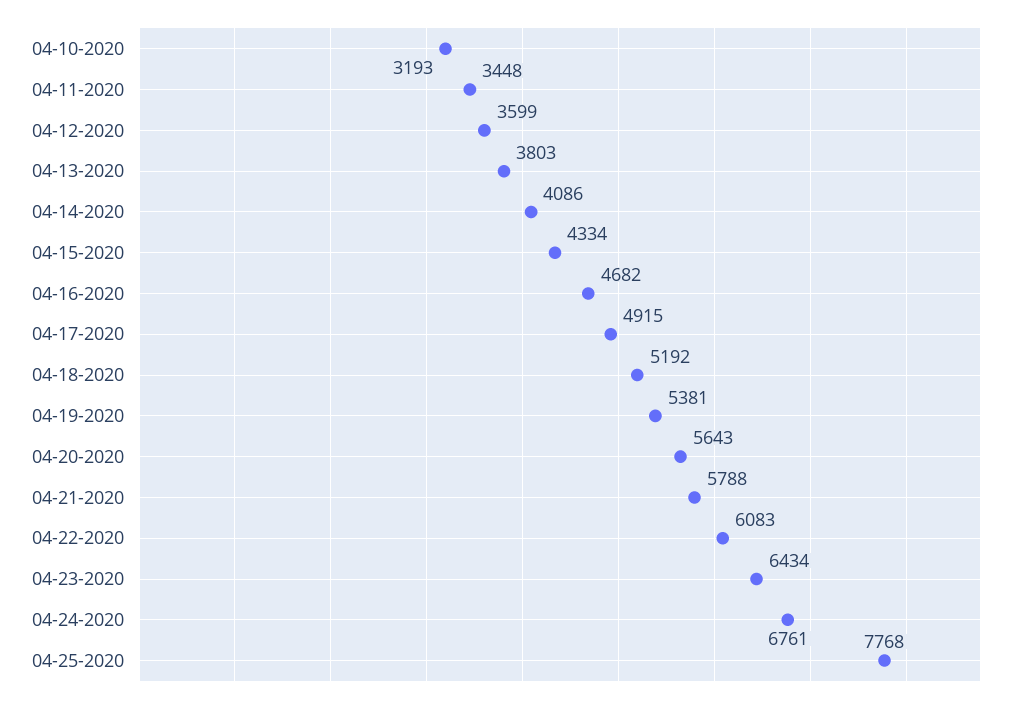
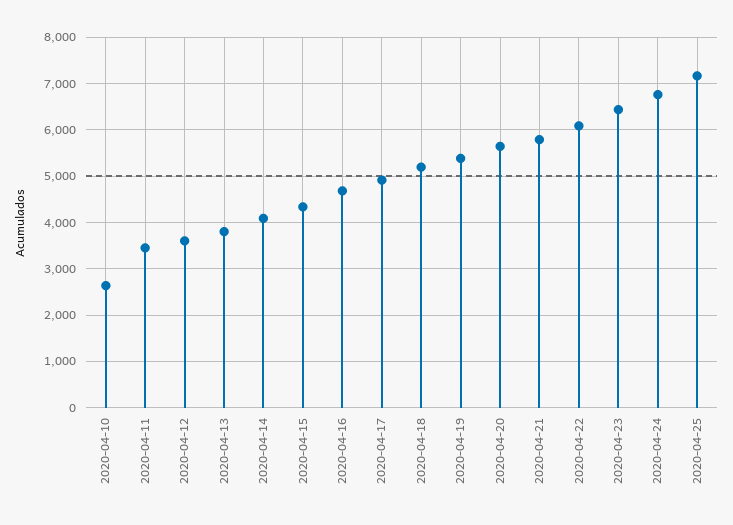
04-10-2020: 3193 -> 2600
04-25-2020: 7768 -> 7200

